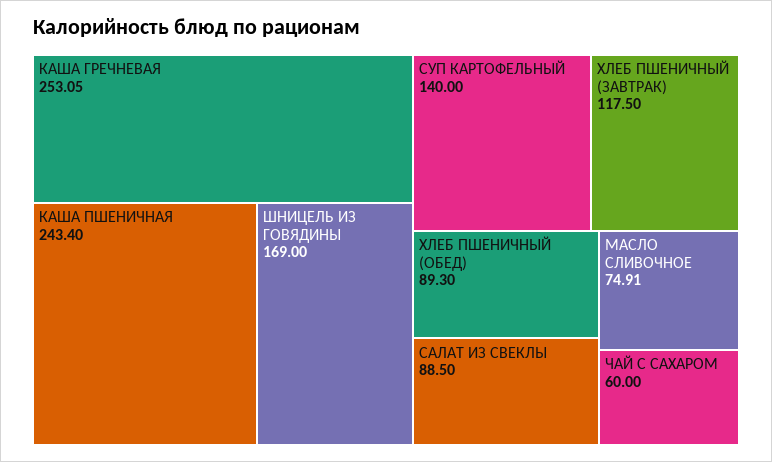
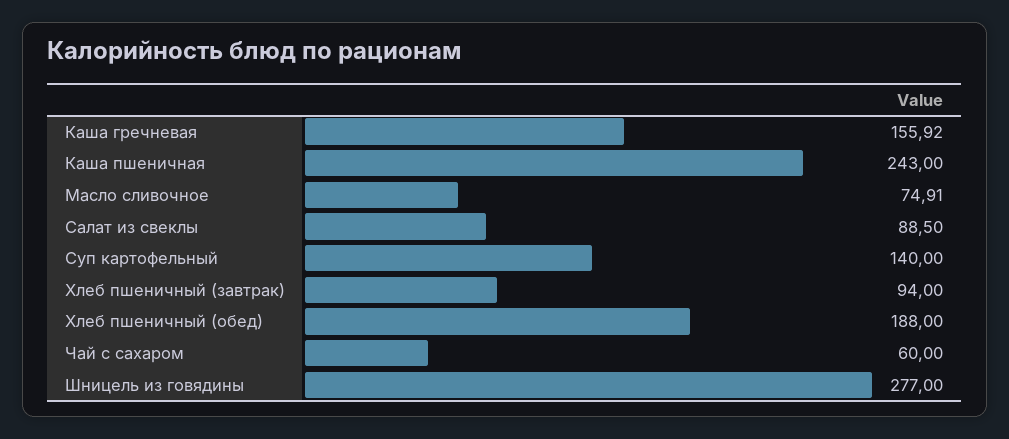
КАША ГРЕЧНЕВАЯ: 253.05 -> 155.92
КАША ПШЕНИЧНАЯ: 243.4 -> 243
ШНИЦЕЛЬ ИЗ ГОВЯДИНЫ: 169 -> 277
ХЛЕБ ПШЕНИЧНЫЙ (ЗАВТРАК): 117.5 -> 94
ХЛЕБ ПШЕНИЧНЫЙ (ОБЕД): 89.3 -> 188

